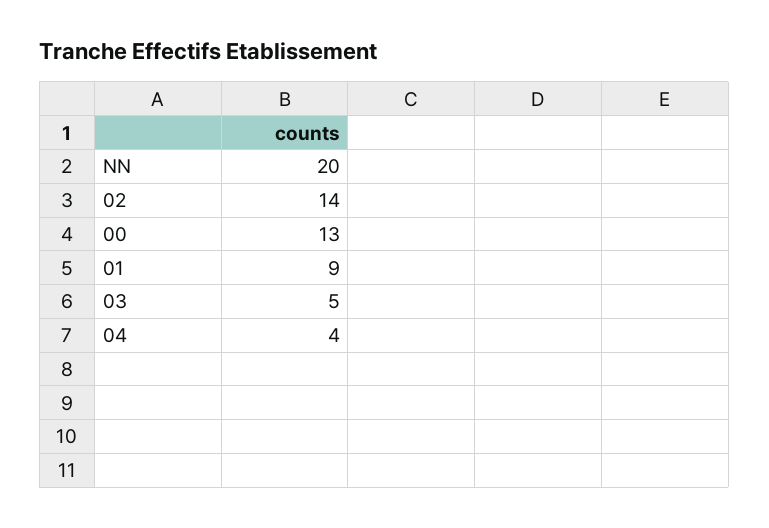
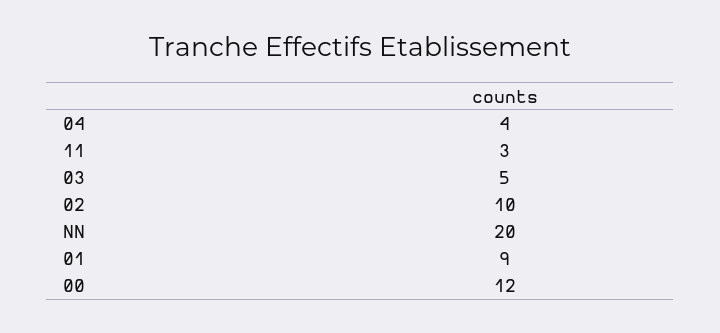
02: 14 -> 10
00: 13 -> 12
11: none -> 3

